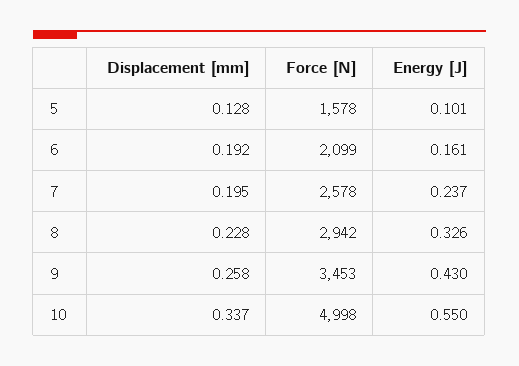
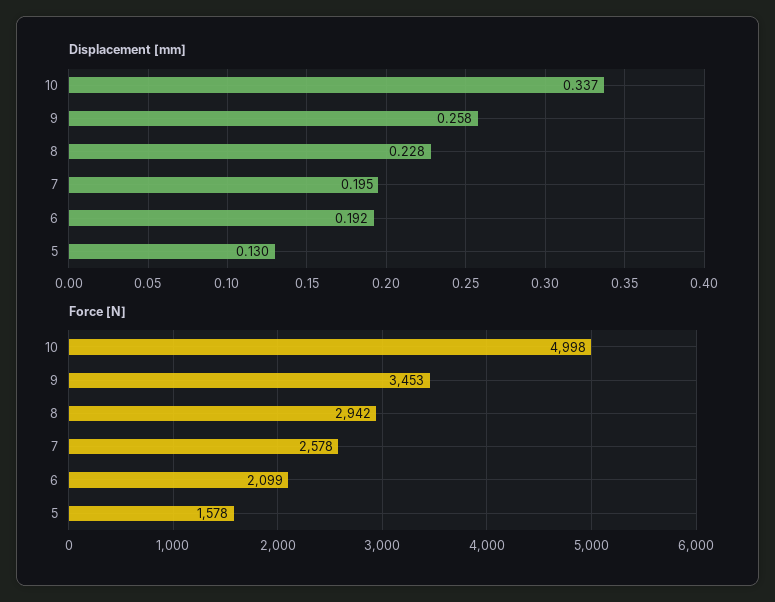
Displacement [mm], 5: 0.128 -> 0.13
Energy [J], 5: 0.101 -> none
Energy [J], 6: 0.161 -> none
Energy [J], 7: 0.237 -> none
Energy [J], 8: 0.326 -> none
Energy [J], 9: 0.43 -> none
Energy [J], 10: 0.55 -> none

